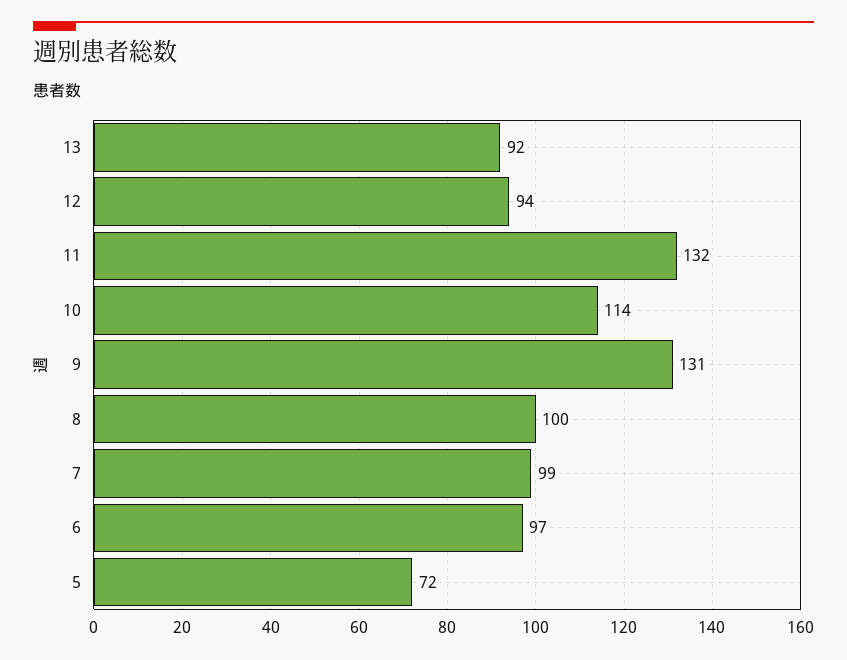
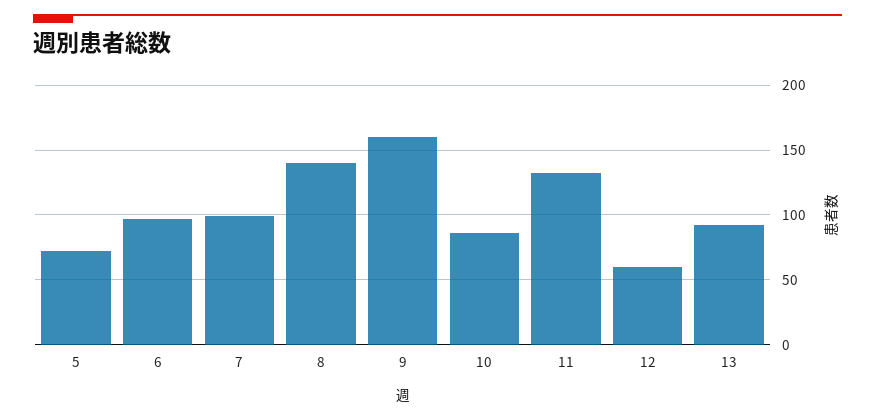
12: 94 -> 60
10: 114 -> 85
9: 131 -> 160
8: 100 -> 140

